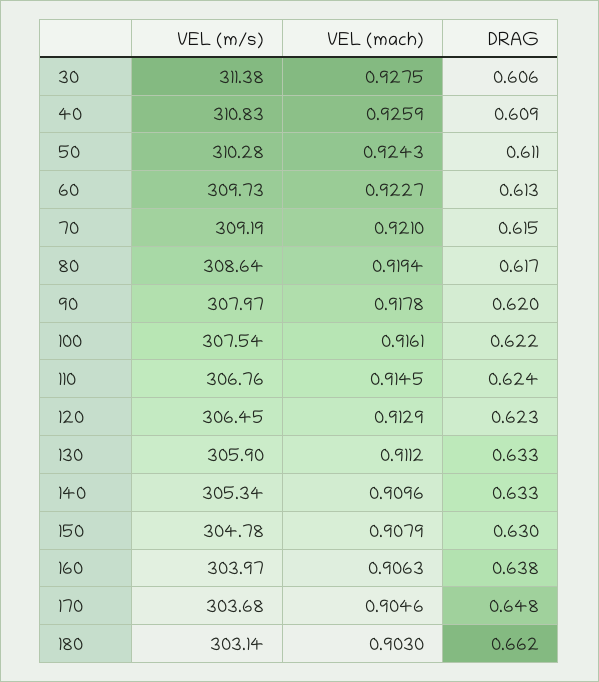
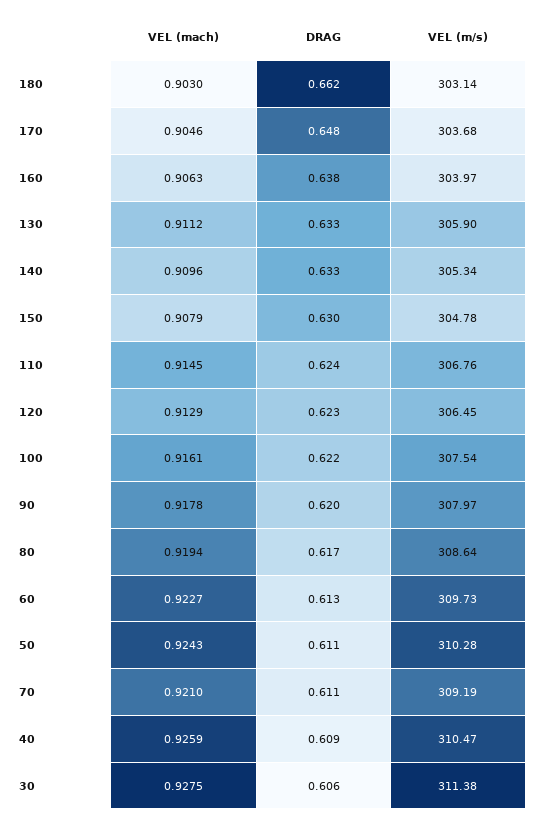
VEL (m/s), 40: 310.83 -> 310.47
DRAG, 70: 0.615 -> 0.611

